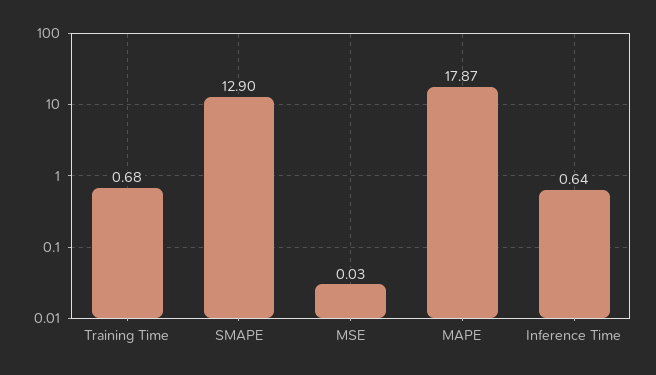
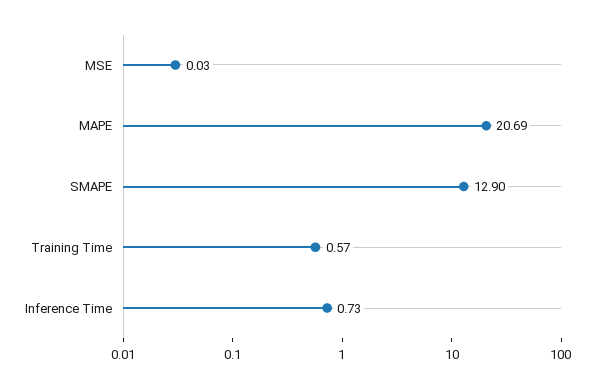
Training Time: 0.68 -> 0.57
MAPE: 17.87 -> 20.69
Inference Time: 0.64 -> 0.73

